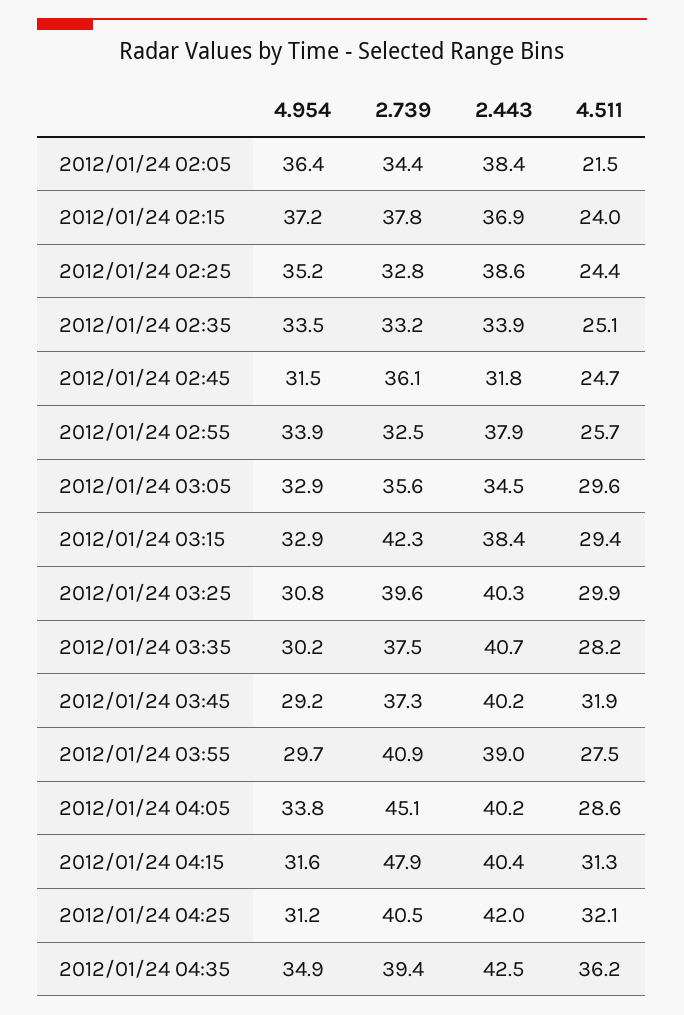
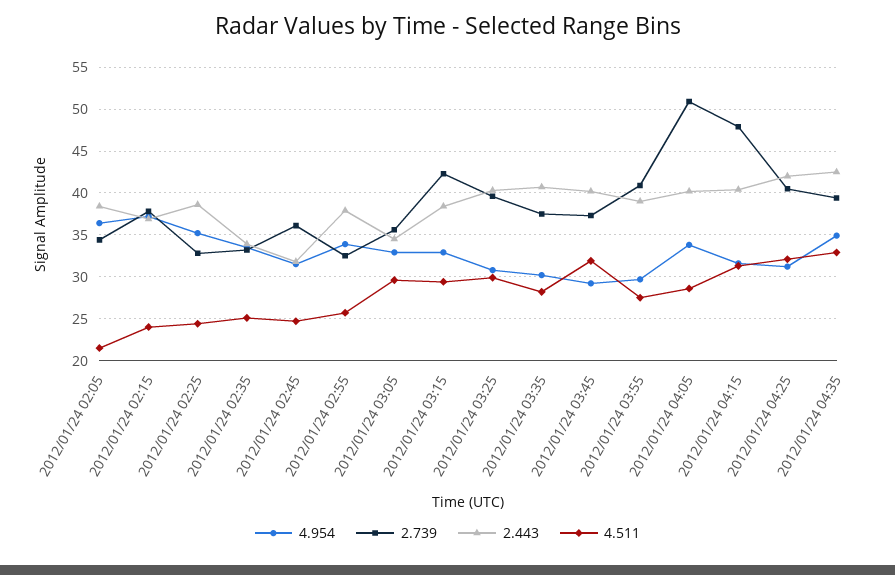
2.739, 2012/01/24 04:05: 45.1 -> 51
4.511, 2012/01/24 04:35: 36.2 -> 33

